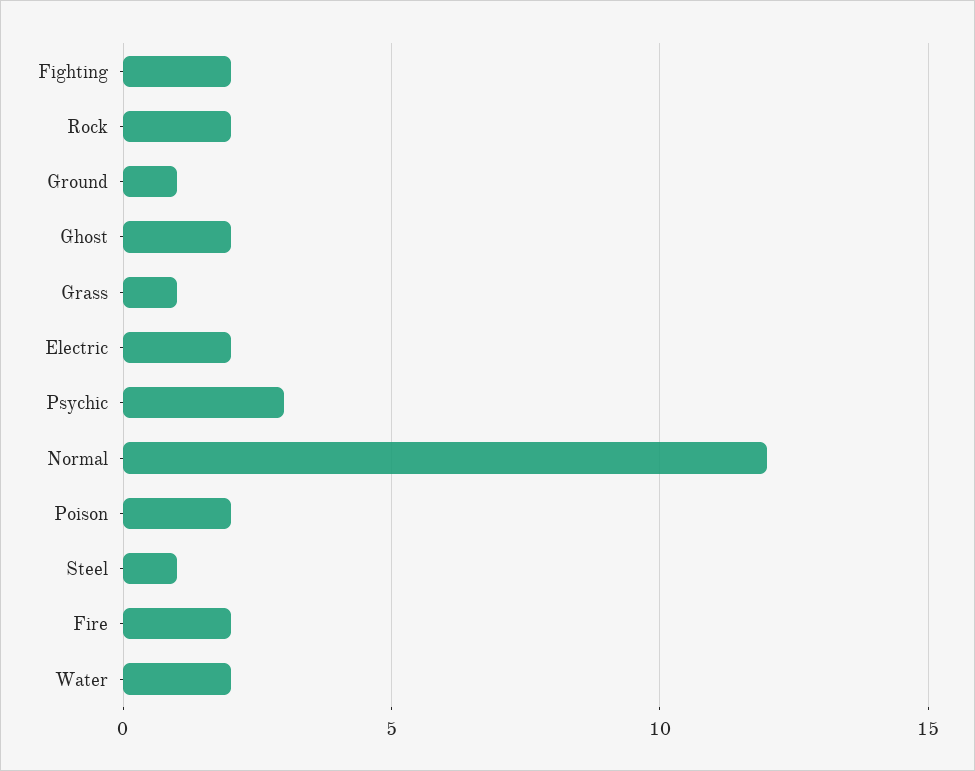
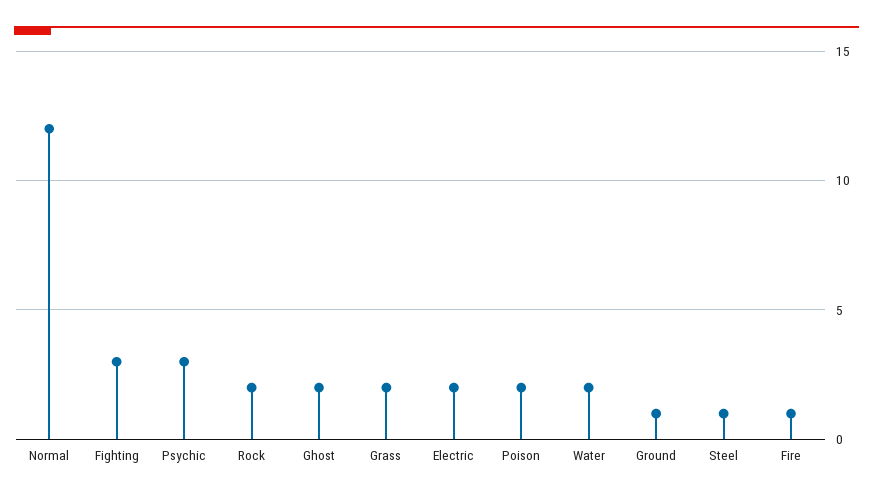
Fighting: 2 -> 3
Grass: 1 -> 2
Fire: 2 -> 1

